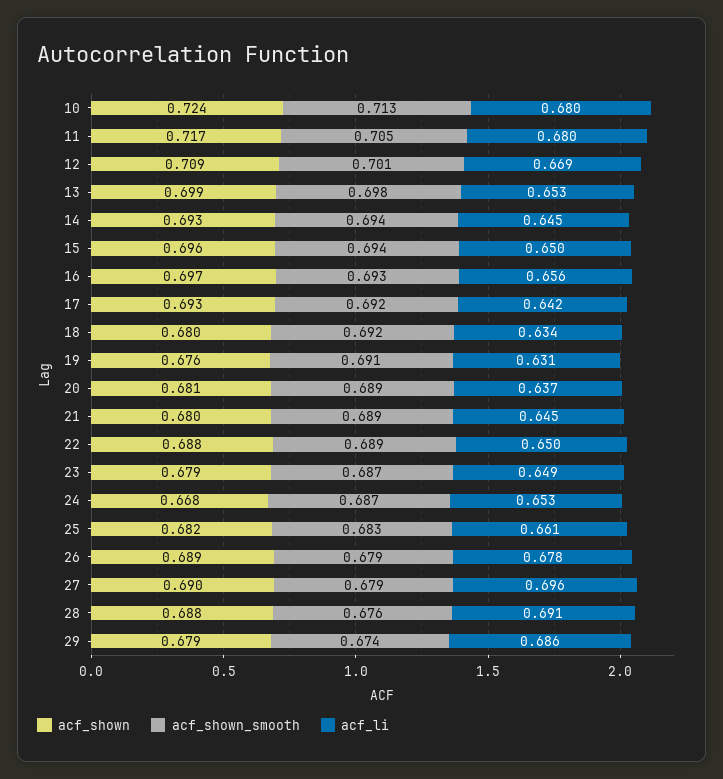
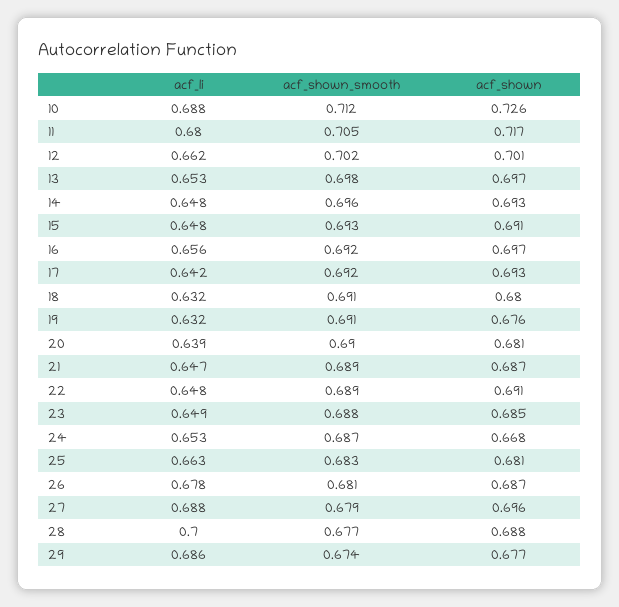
acf_shown, 10: 0.724 -> 0.726
acf_shown_smooth, 10: 0.713 -> 0.712
acf_li, 10: 0.68 -> 0.688
acf_shown, 12: 0.709 -> 0.701
acf_shown_smooth, 12: 0.701 -> 0.702
acf_li, 12: 0.669 -> 0.662
acf_shown, 13: 0.699 -> 0.697
acf_shown_smooth, 14: 0.694 -> 0.696
acf_li, 14: 0.645 -> 0.648
acf_shown, 15: 0.696 -> 0.691
acf_shown_smooth, 15: 0.694 -> 0.693
acf_li, 15: 0.65 -> 0.648
acf_shown_smooth, 16: 0.693 -> 0.692
acf_shown_smooth, 18: 0.692 -> 0.691
acf_li, 18: 0.634 -> 0.632
acf_li, 19: 0.631 -> 0.632
acf_shown_smooth, 20: 0.689 -> 0.69
acf_li, 20: 0.637 -> 0.639
acf_shown, 21: 0.68 -> 0.687
acf_li, 21: 0.645 -> 0.647
acf_shown, 22: 0.688 -> 0.691
acf_li, 22: 0.65 -> 0.648
acf_shown, 23: 0.679 -> 0.685
acf_shown_smooth, 23: 0.687 -> 0.688
acf_shown, 25: 0.682 -> 0.681
acf_li, 25: 0.661 -> 0.663
acf_shown, 26: 0.689 -> 0.687
acf_shown_smooth, 26: 0.679 -> 0.681
acf_shown, 27: 0.69 -> 0.696
acf_li, 27: 0.696 -> 0.688
acf_shown_smooth, 28: 0.676 -> 0.677
acf_li, 28: 0.691 -> 0.7
acf_shown, 29: 0.679 -> 0.677

